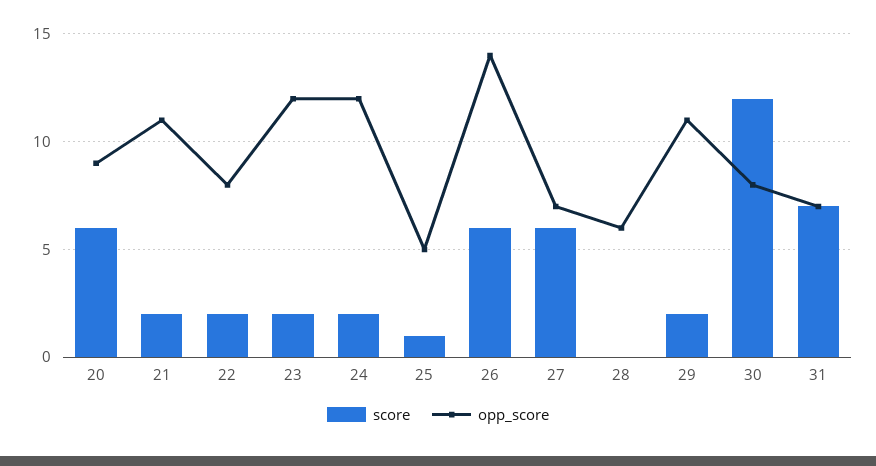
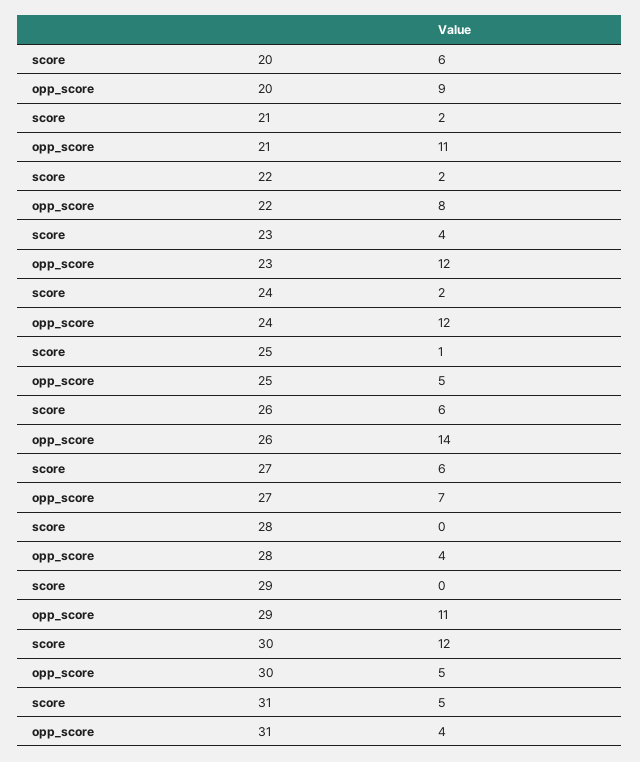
score, 23: 2 -> 4
opp_score, 28: 6 -> 4
score, 29: 2 -> 0
opp_score, 30: 8 -> 5
score, 31: 7 -> 5
opp_score, 31: 7 -> 4

